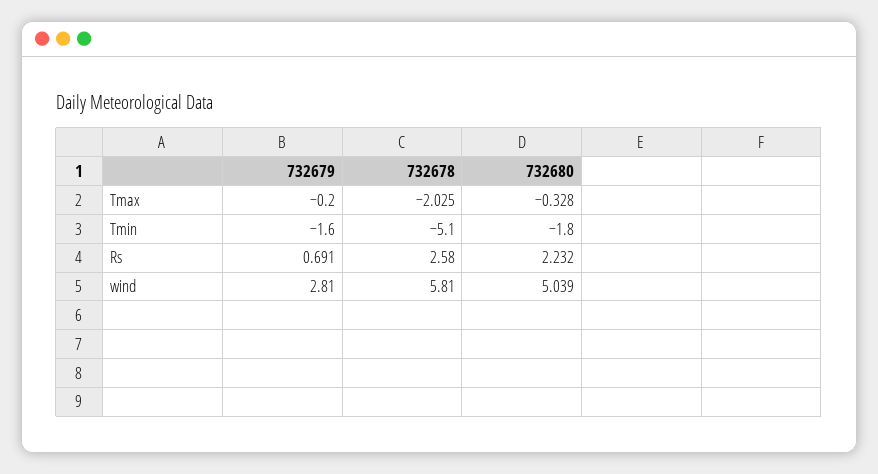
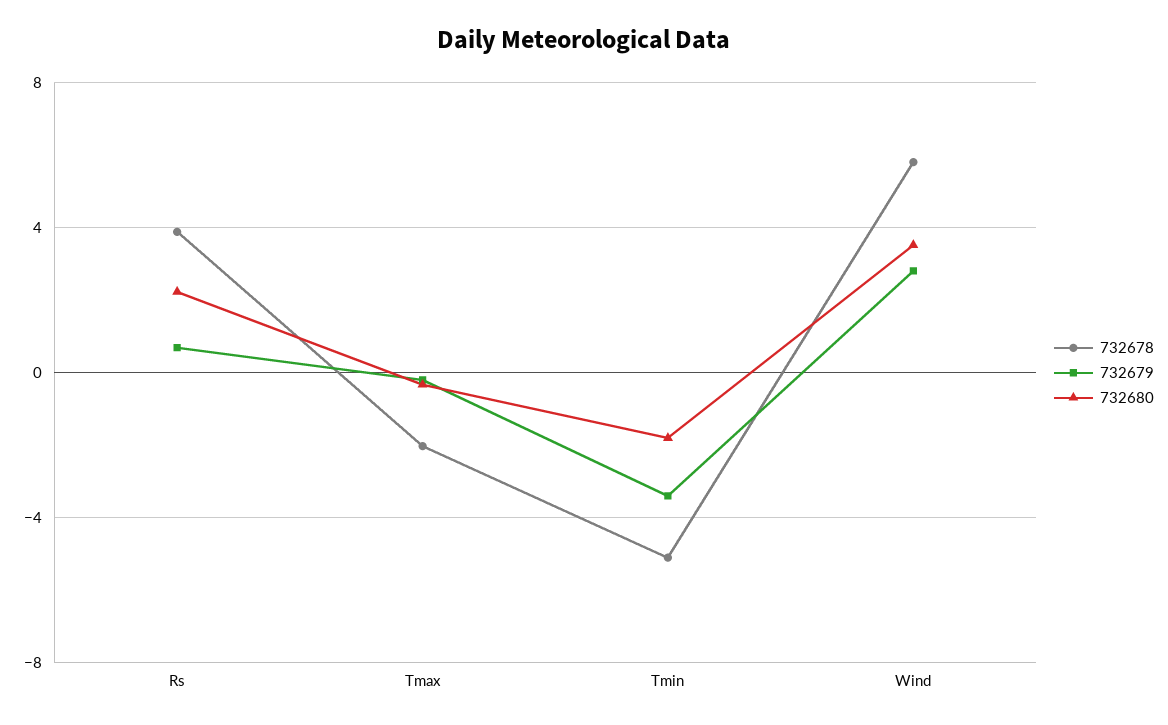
732679, Tmin: -1.6 -> -3.5
732678, Rs: 2.58 -> 4
732680, wind: 5.039 -> 3.5

